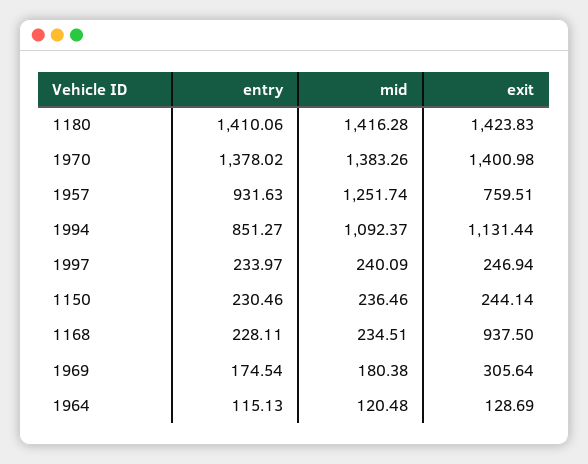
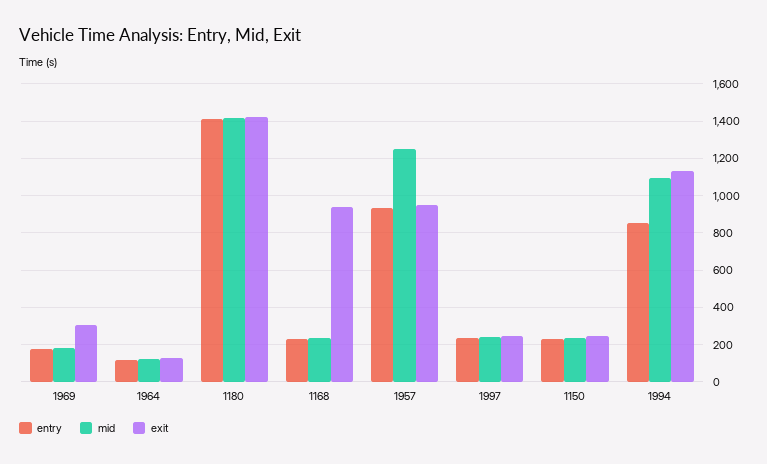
entry, 1970: 1378.02 -> none
mid, 1970: 1383.26 -> none
exit, 1970: 1400.98 -> none
exit, 1957: 759.51 -> 950

